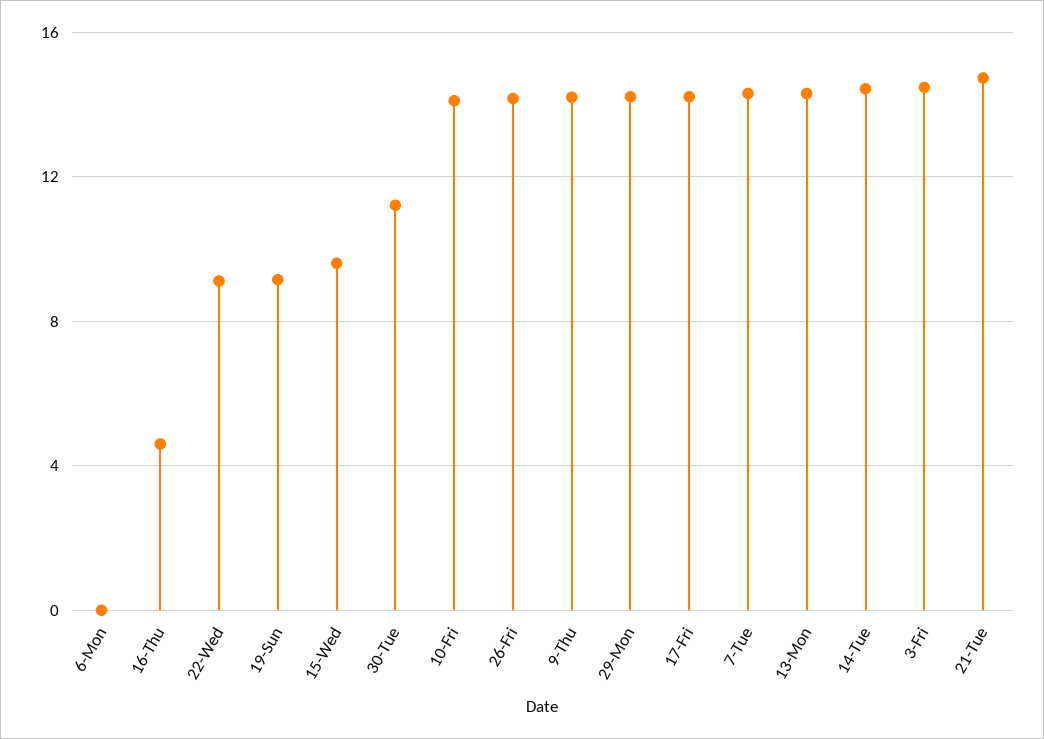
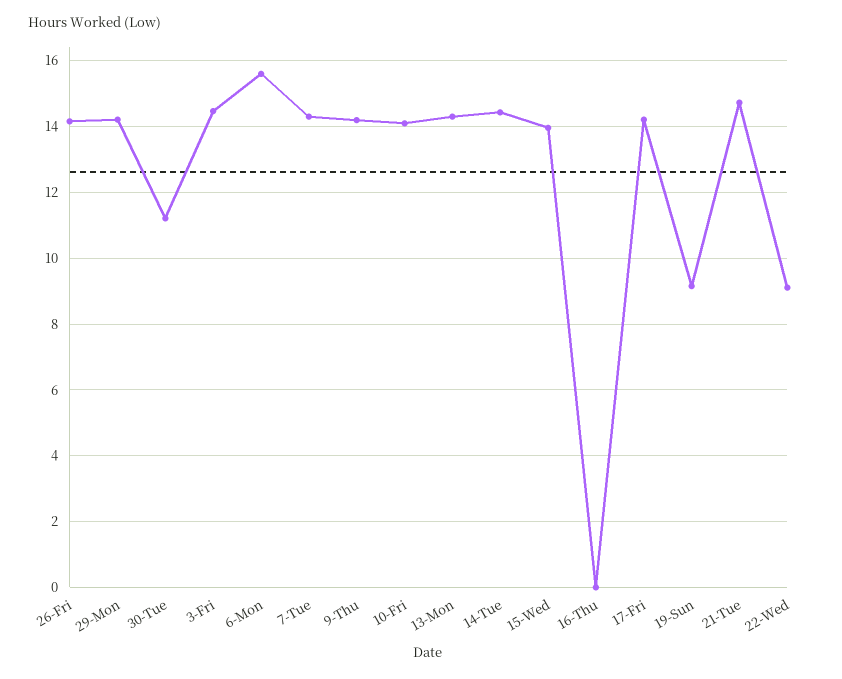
6-Mon: 0 -> 15.6
16-Thu: 4.5 -> 0
15-Wed: 9.5 -> 14

